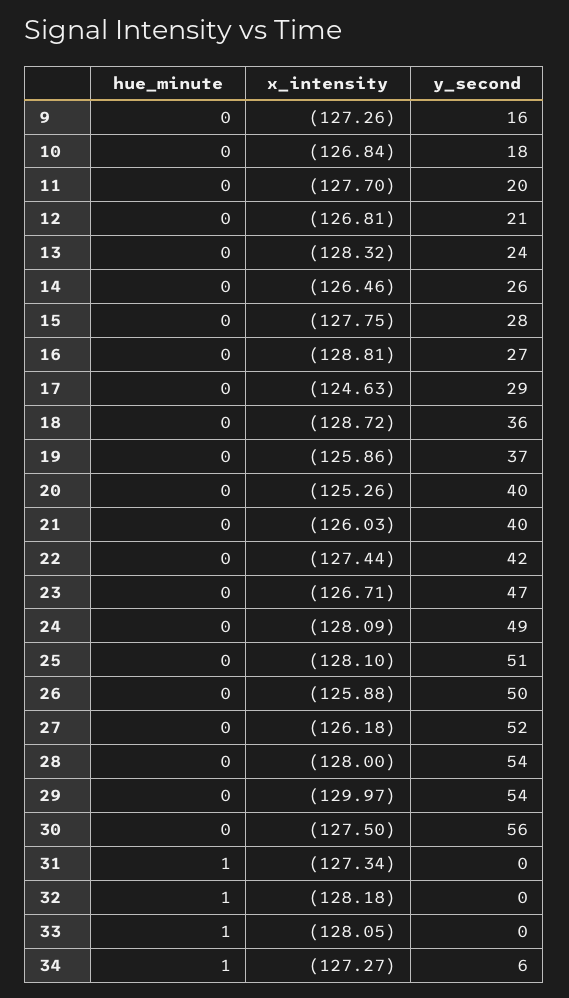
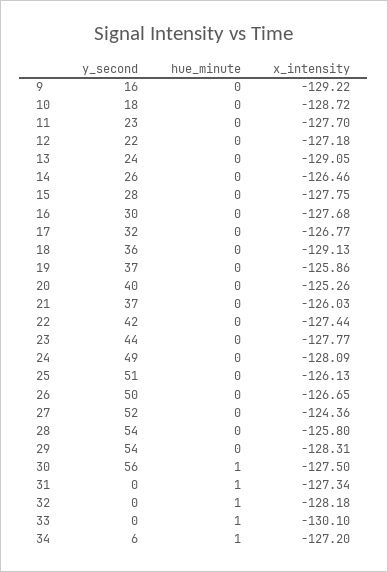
x_intensity, 9: -127.26 -> -129.22
x_intensity, 10: -126.84 -> -128.72
y_second, 11: 20 -> 23
x_intensity, 12: -126.81 -> -127.18
y_second, 12: 21 -> 22
x_intensity, 13: -128.32 -> -129.05
x_intensity, 16: -128.81 -> -127.68
y_second, 16: 27 -> 30
x_intensity, 17: -124.63 -> -126.77
y_second, 17: 29 -> 32
x_intensity, 18: -128.72 -> -129.13
y_second, 21: 40 -> 37
x_intensity, 23: -126.71 -> -127.77
y_second, 23: 47 -> 44
x_intensity, 25: -128.1 -> -126.13
x_intensity, 26: -125.88 -> -126.65
x_intensity, 27: -126.18 -> -124.36
x_intensity, 28: -128 -> -125.8
x_intensity, 29: -129.97 -> -128.31
hue_minute, 30: 0 -> 1
x_intensity, 33: -128.05 -> -130.1
x_intensity, 34: -127.27 -> -127.2

